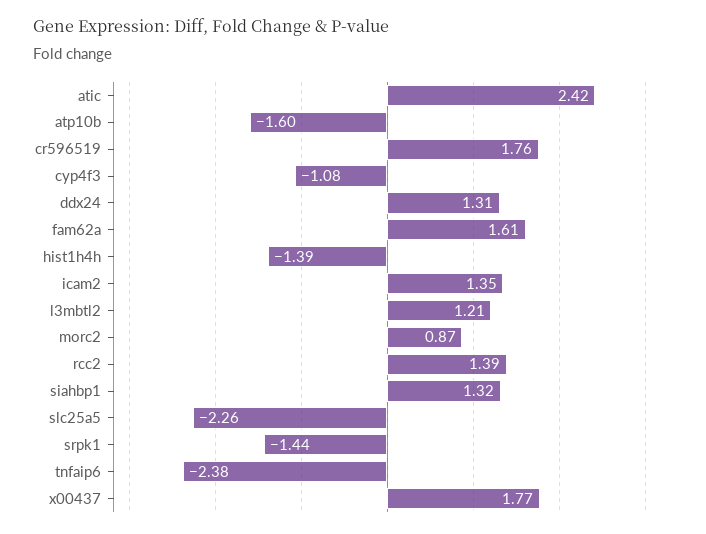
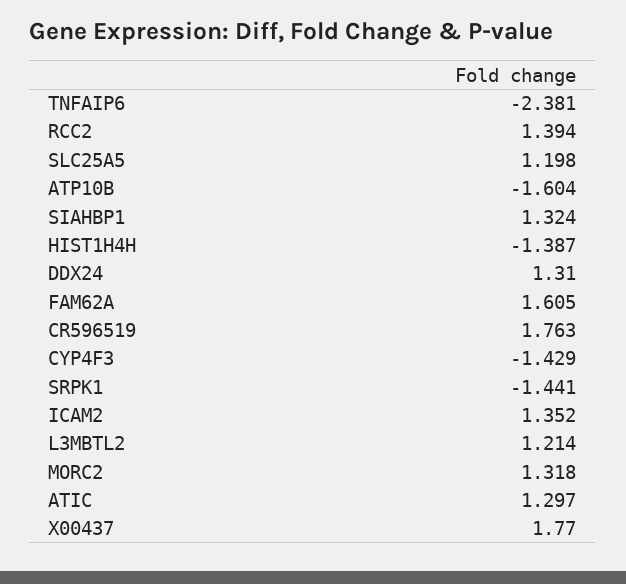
atic: 2.42 -> 1.297
cyp4f3: -1.08 -> -1.429
morc2: 0.87 -> 1.318
slc25a5: -2.26 -> 1.198

